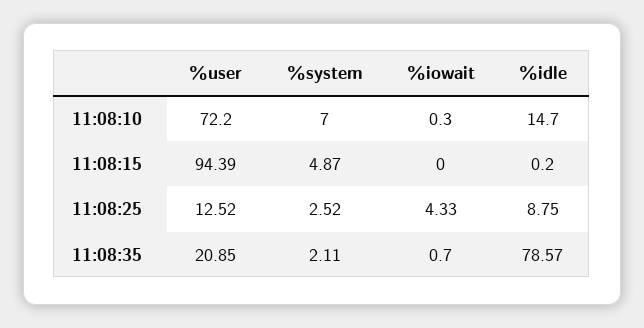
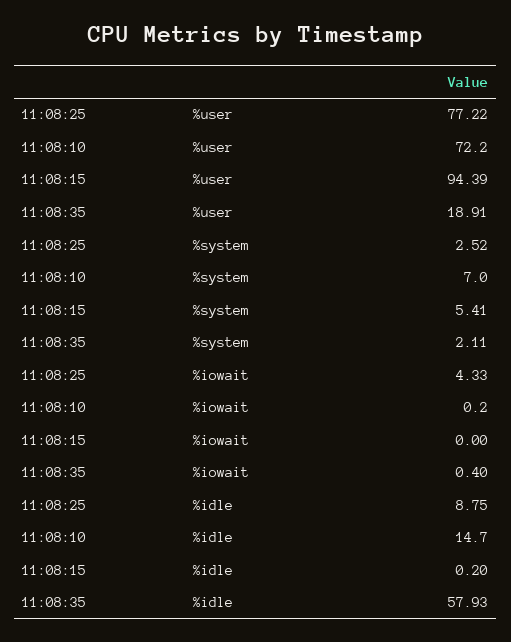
%iowait, 11:08:10: 0.3 -> 0.2
%system, 11:08:15: 4.87 -> 5.41
%user, 11:08:25: 12.52 -> 77.22
%user, 11:08:35: 20.85 -> 18.91
%iowait, 11:08:35: 0.7 -> 0.4
%idle, 11:08:35: 78.57 -> 57.93

